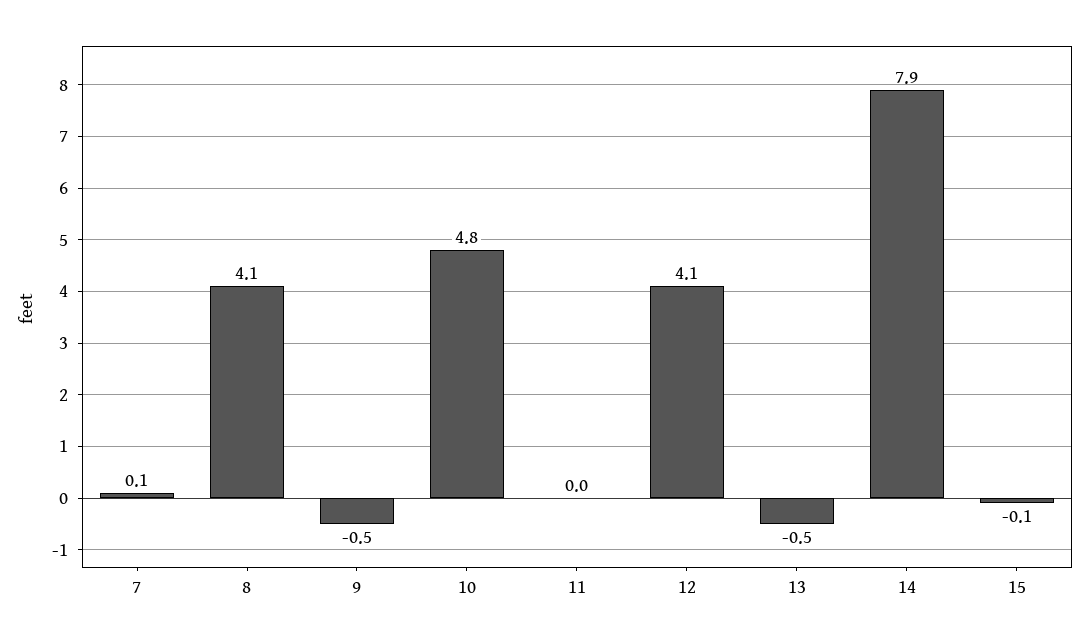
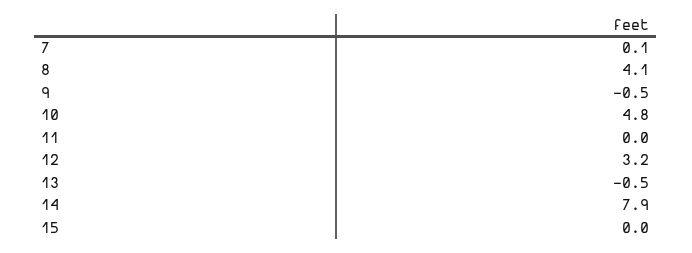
12: 4.1 -> 3.2
15: -0.1 -> 0

